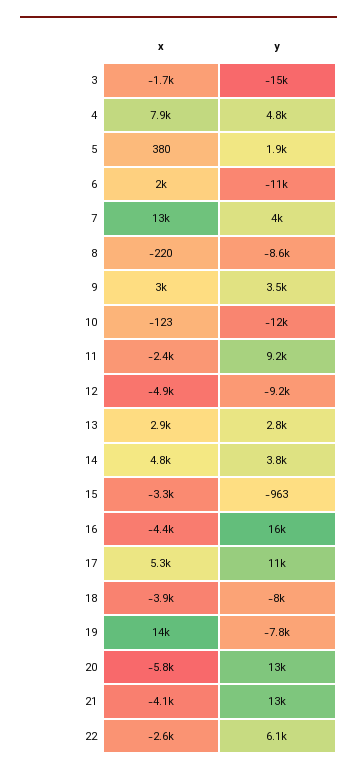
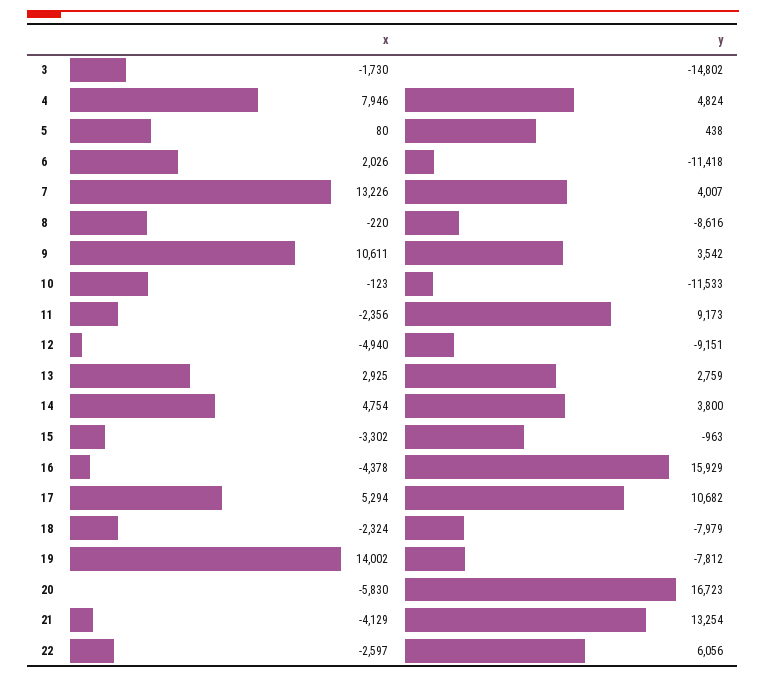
x, 5: 380 -> 80
y, 5: 1900 -> 438
x, 9: 3000 -> 10611
x, 18: -3900 -> -2324
y, 20: 13000 -> 16723

